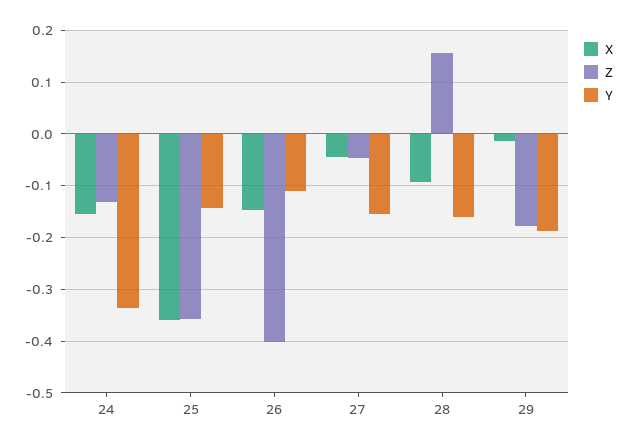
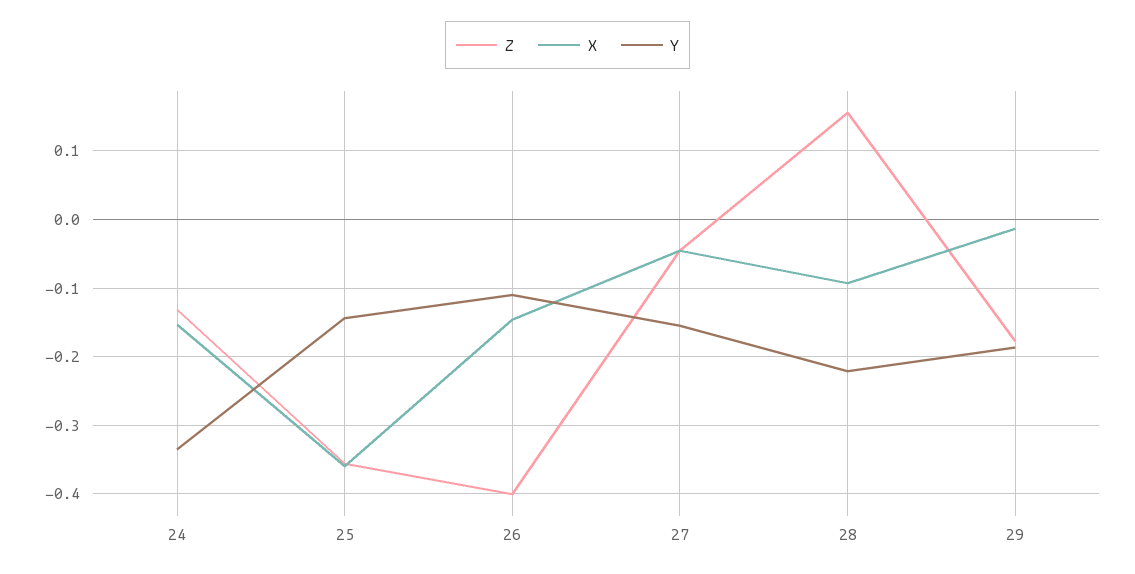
Y, 28: -0.16 -> -0.22

